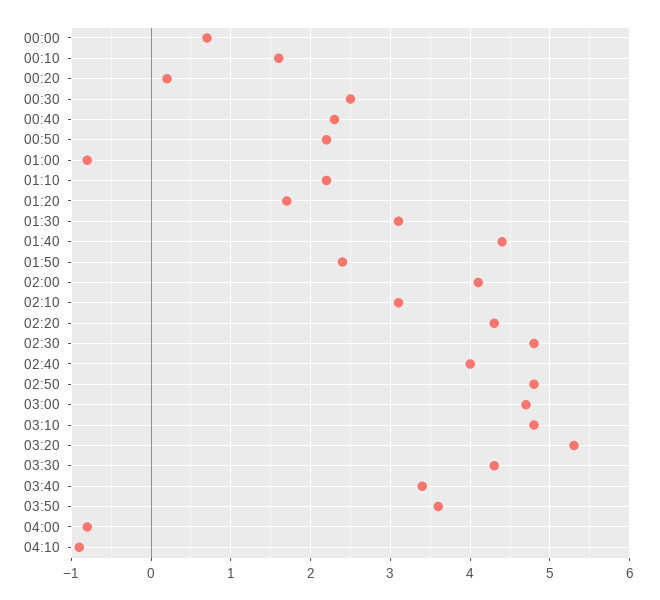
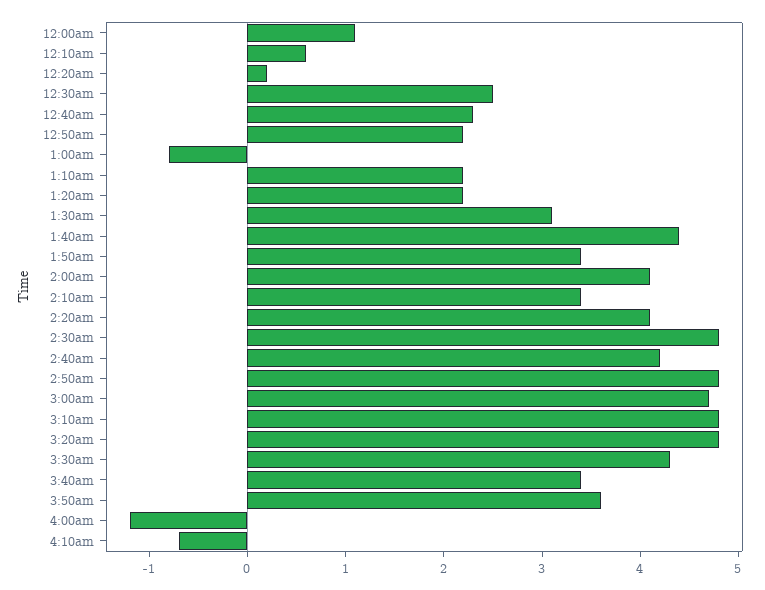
00:00: 0.7 -> 1.1
00:10: 1.6 -> 0.6
01:20: 1.7 -> 2.2
01:50: 2.4 -> 3.4
02:10: 3.1 -> 3.4
02:20: 4.3 -> 4.1
02:40: 4 -> 4.2
03:20: 5.3 -> 4.8
04:00: -0.8 -> -1.2
04:10: -0.9 -> -0.7

